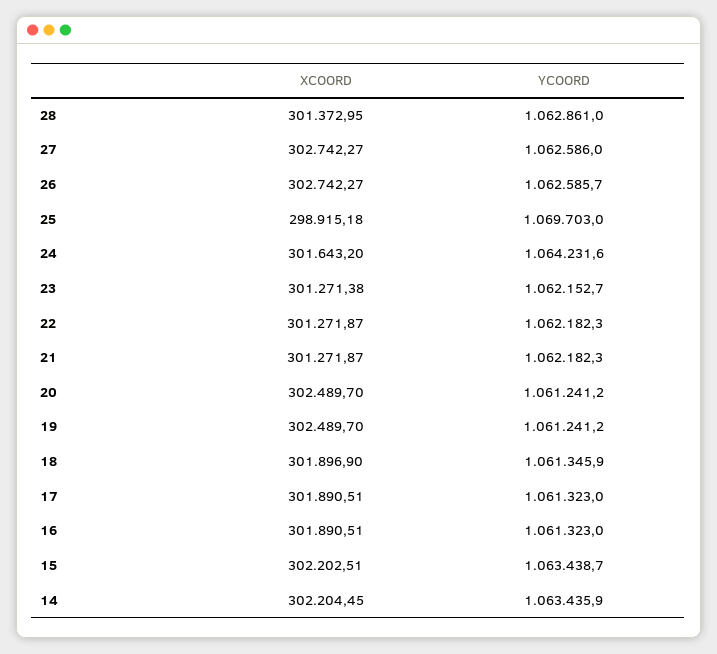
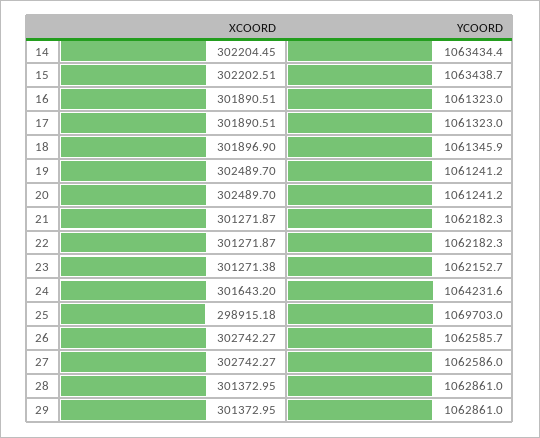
YCOORD, 14: 1063435.9 -> 1063434.4
XCOORD, 29: none -> 301372.95
YCOORD, 29: none -> 1062861

